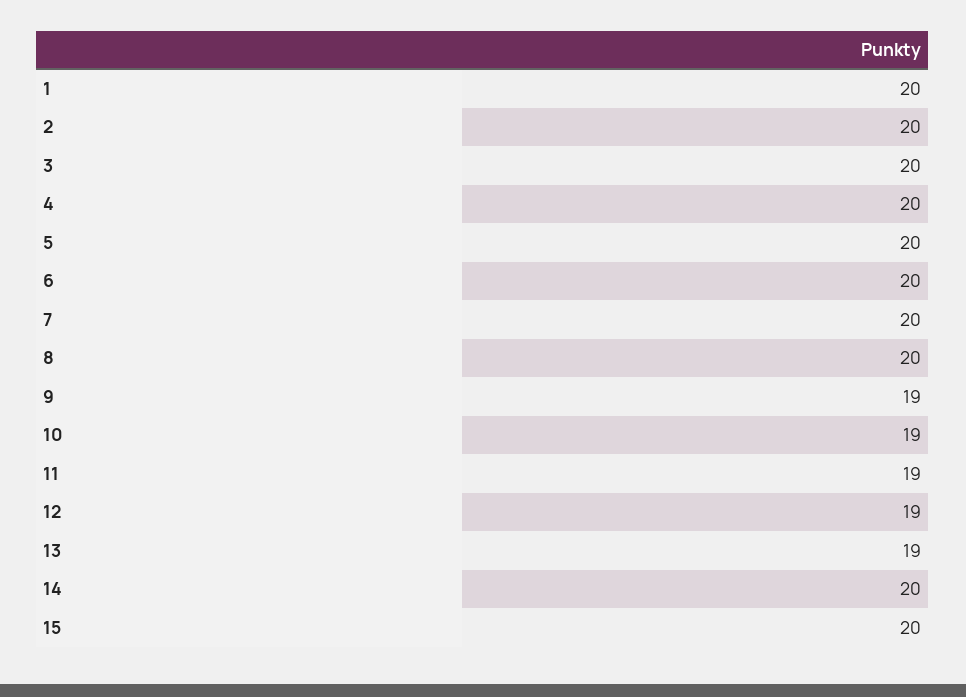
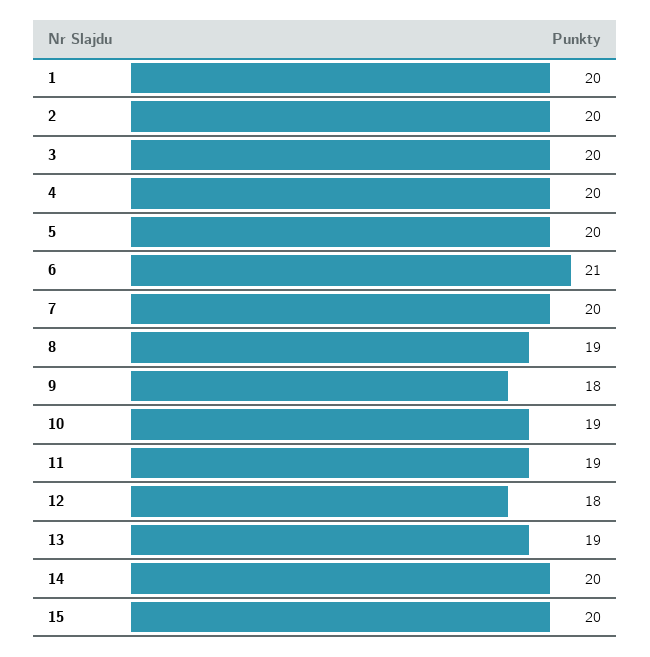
6: 20 -> 21
8: 20 -> 19
9: 19 -> 18
12: 19 -> 18

